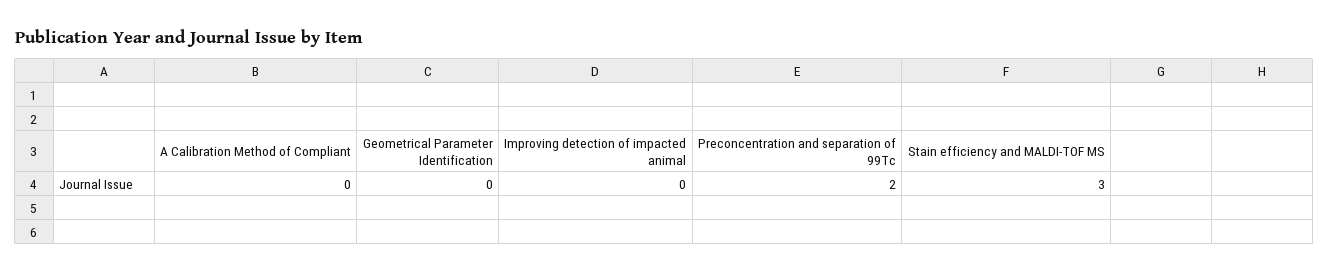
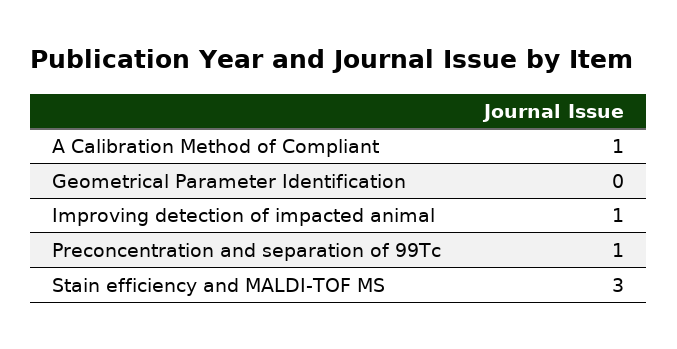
A Calibration Method of Compliant: 0 -> 1
Improving detection of impacted animal: 0 -> 1
Preconcentration and separation of 99Tc: 2 -> 1

